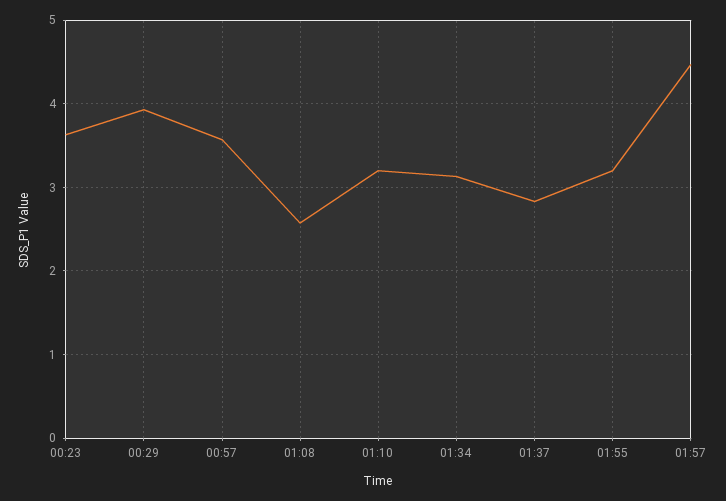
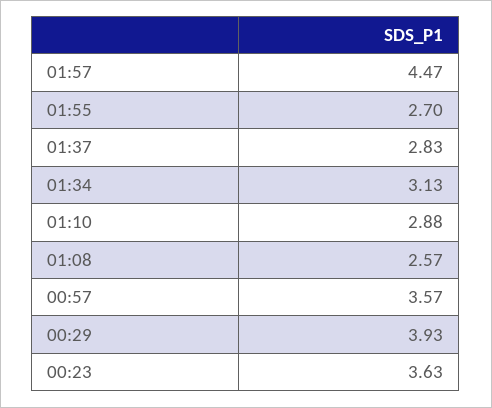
01:10: 3.2 -> 2.88
01:55: 3.2 -> 2.7

